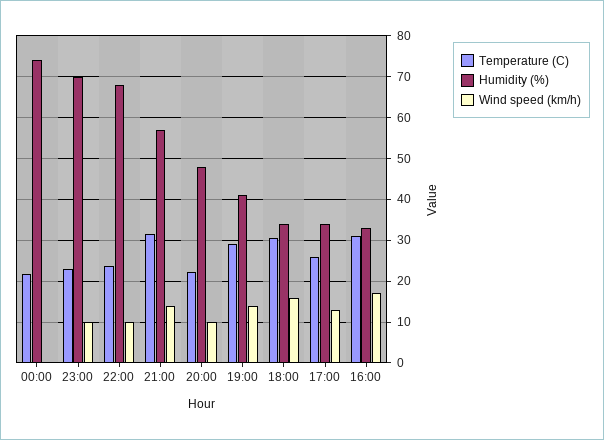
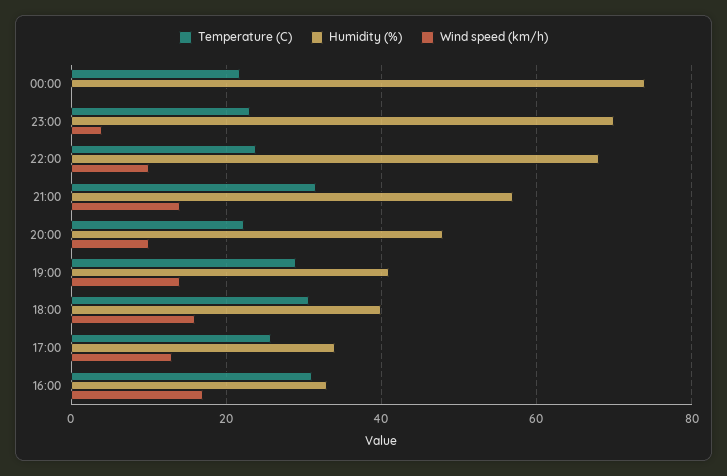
Wind speed (km/h), 23:00: 10 -> 4
Humidity (%), 18:00: 34 -> 40

